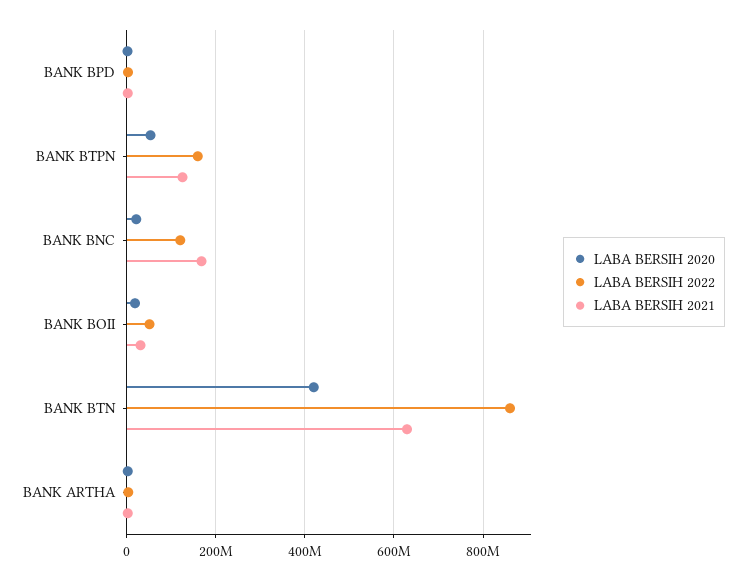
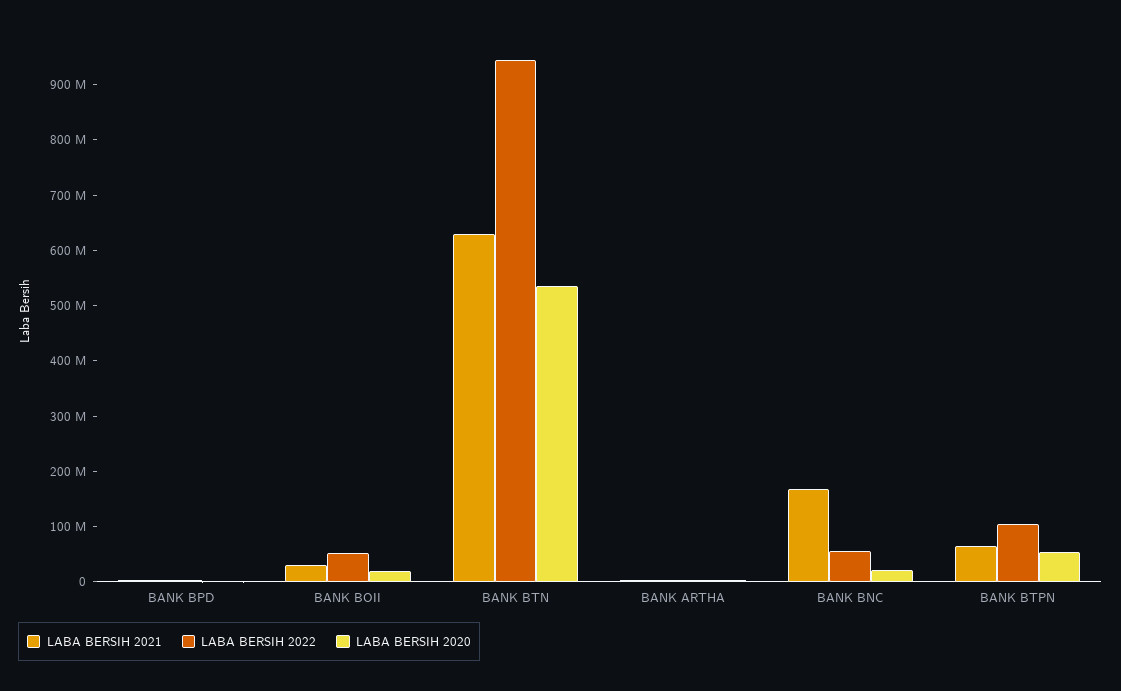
LABA BERSIH 2022, BANK BTPN: 160000000 -> 100000000
LABA BERSIH 2021, BANK BTPN: 120000000 -> 60000000
LABA BERSIH 2022, BANK BNC: 120000000 -> 60000000
LABA BERSIH 2020, BANK BTN: 420000000 -> 540000000
LABA BERSIH 2022, BANK BTN: 860000000 -> 940000000

